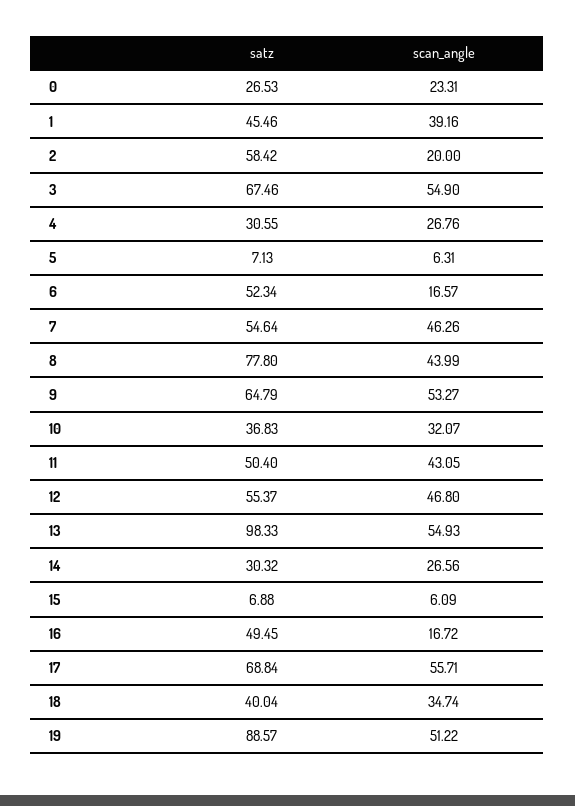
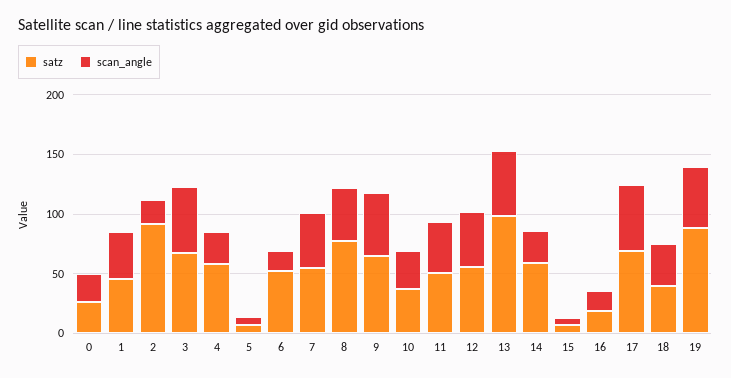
satz, 2: 58.42 -> 90
satz, 4: 30.55 -> 60
satz, 14: 30.32 -> 60
satz, 16: 49.45 -> 20

